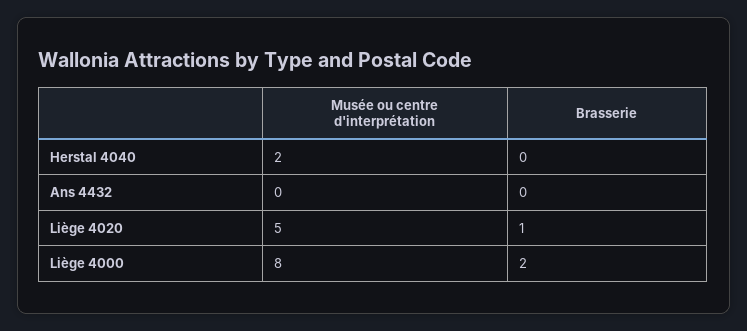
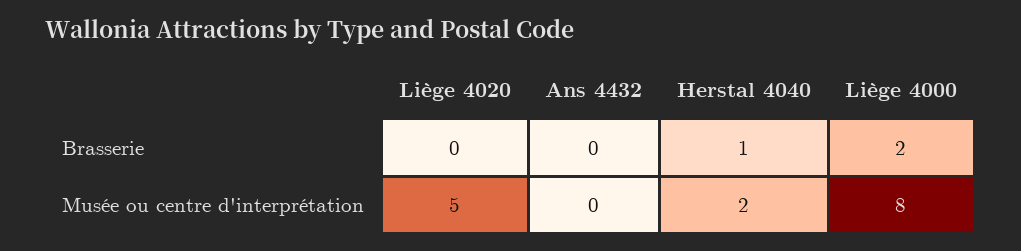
Brasserie, Herstal 4040: 0 -> 1
Brasserie, Liège 4020: 1 -> 0

